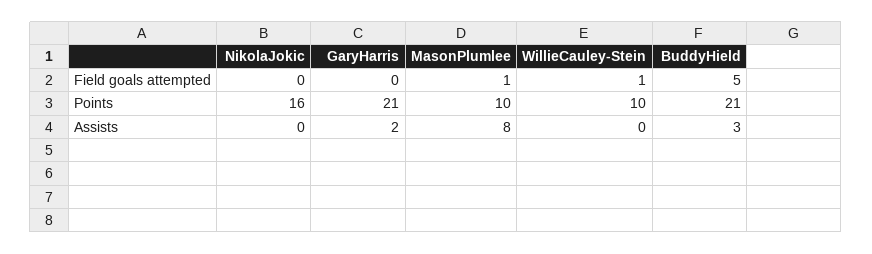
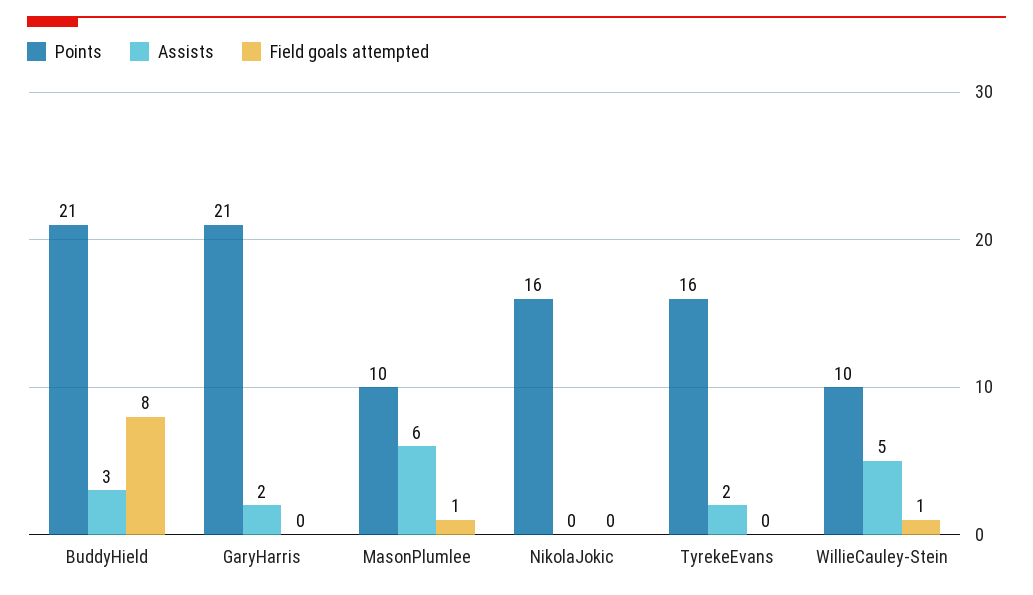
Field goals attempted, BuddyHield: 5 -> 8
Assists, MasonPlumlee: 8 -> 6
Assists, WillieCauley-Stein: 0 -> 5
Points, TyrekeEvans: none -> 16
Assists, TyrekeEvans: none -> 2
Field goals attempted, TyrekeEvans: none -> 0

